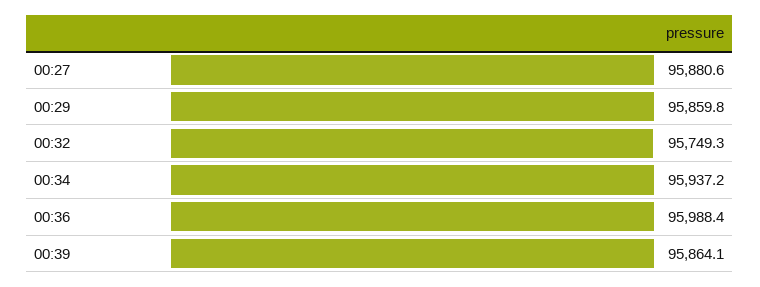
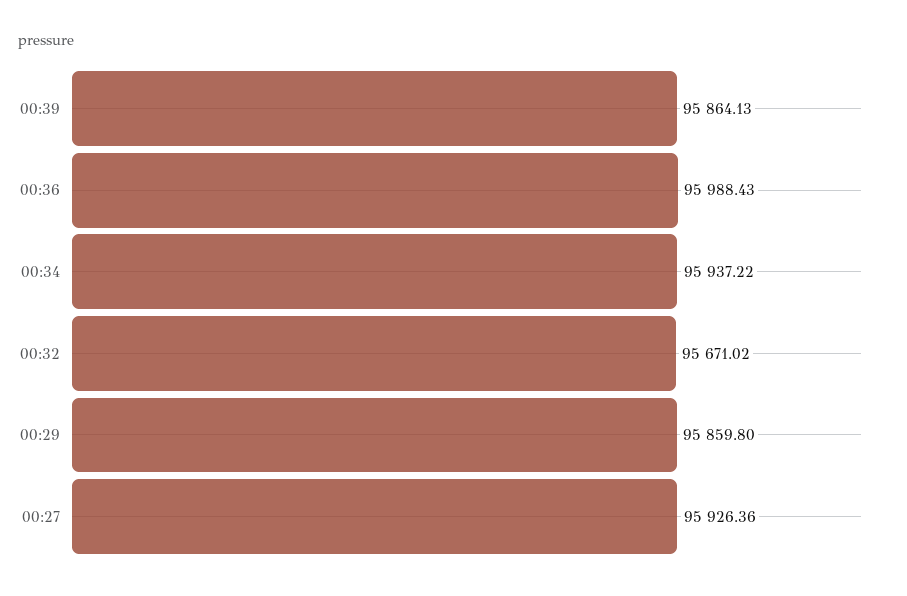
00:27: 95880.6 -> 95926.36
00:32: 95749.3 -> 95671.02

